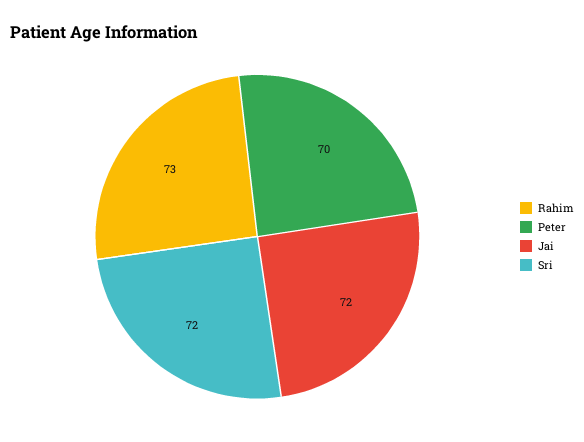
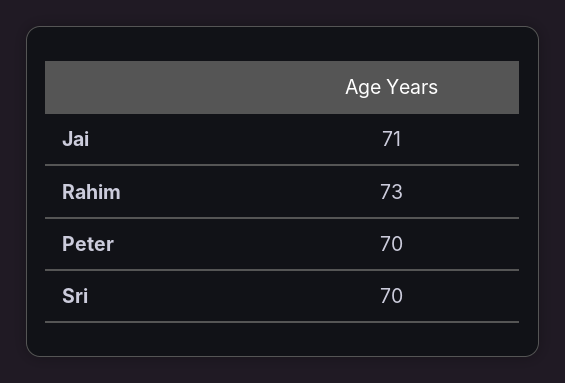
Jai: 72 -> 71
Sri: 72 -> 70

